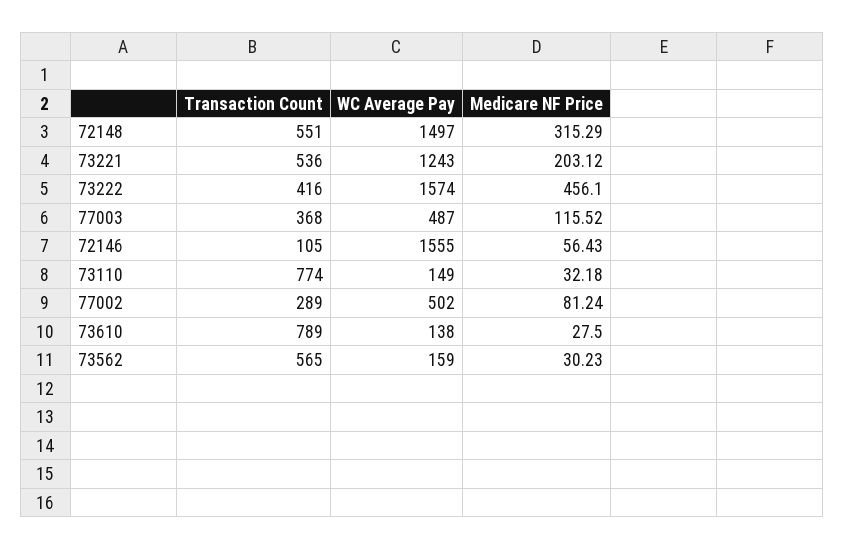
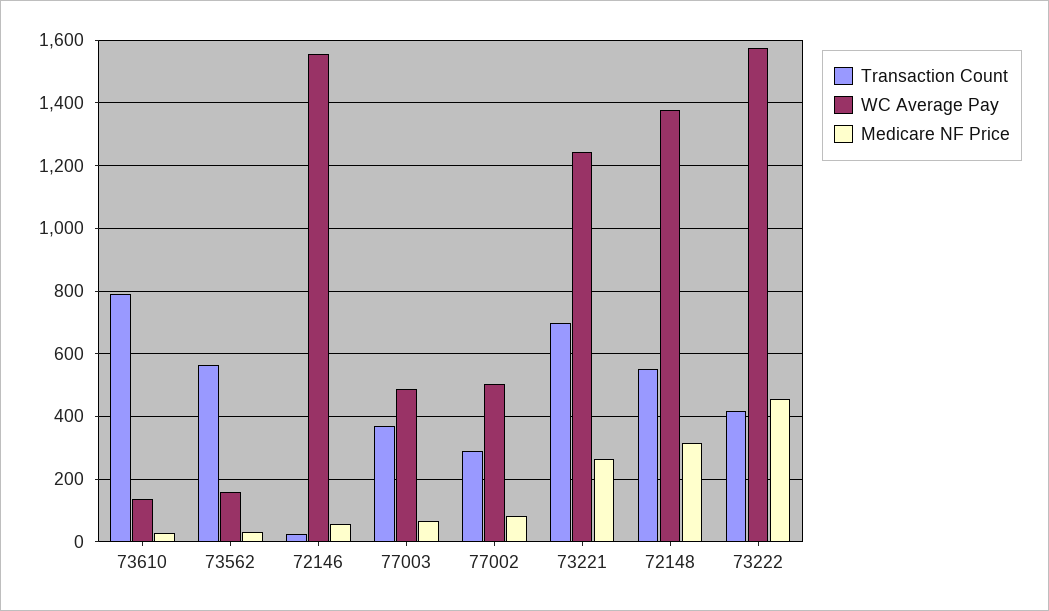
WC Average Pay, 72148: 1497 -> 1380
Transaction Count, 73221: 536 -> 700
Medicare NF Price, 73221: 203.12 -> 260
Medicare NF Price, 77003: 115.52 -> 60
Transaction Count, 72146: 105 -> 20
Transaction Count, 73110: 774 -> none
WC Average Pay, 73110: 149 -> none
Medicare NF Price, 73110: 32.18 -> none

